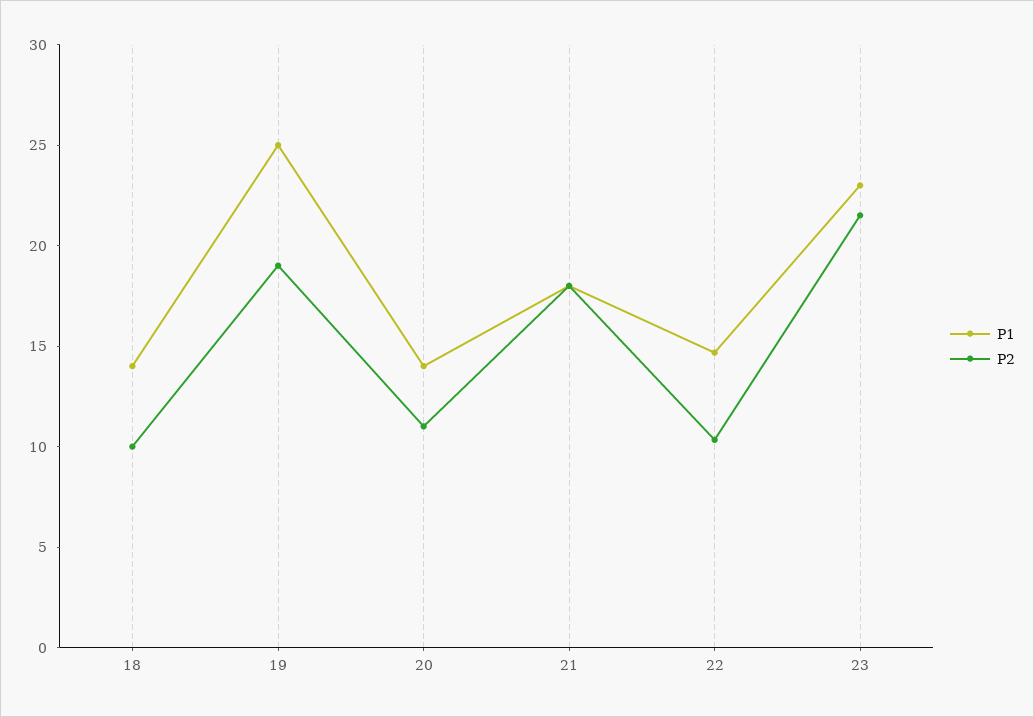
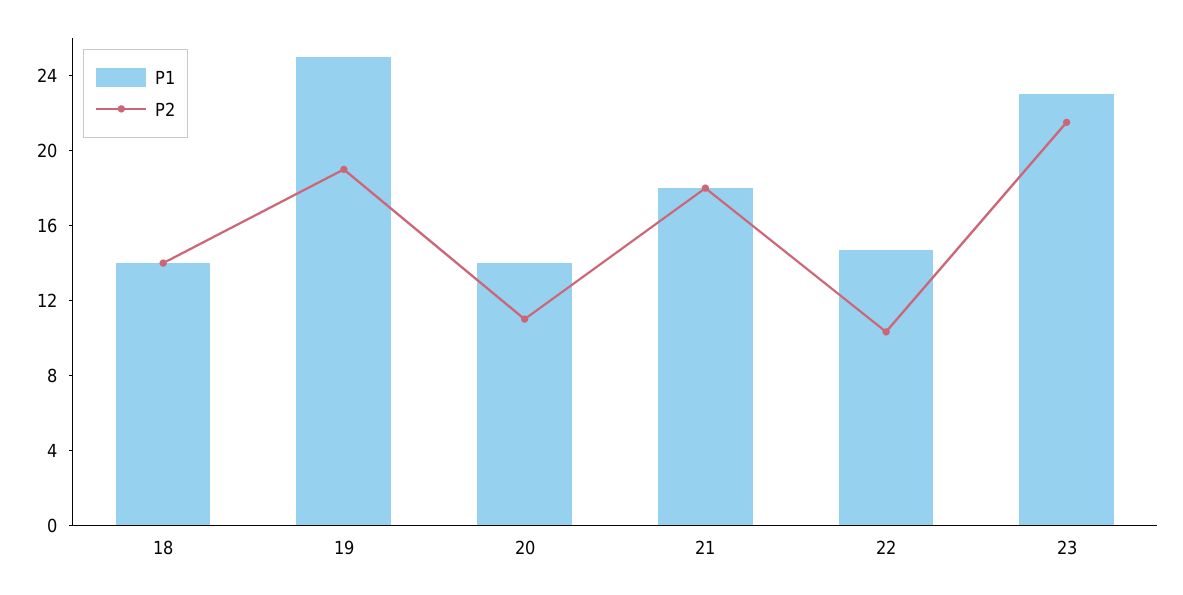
P2, 18: 10 -> 14

